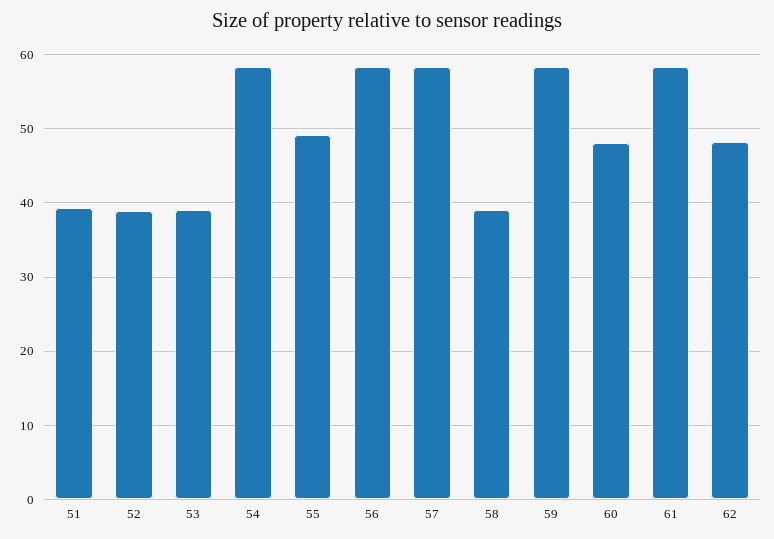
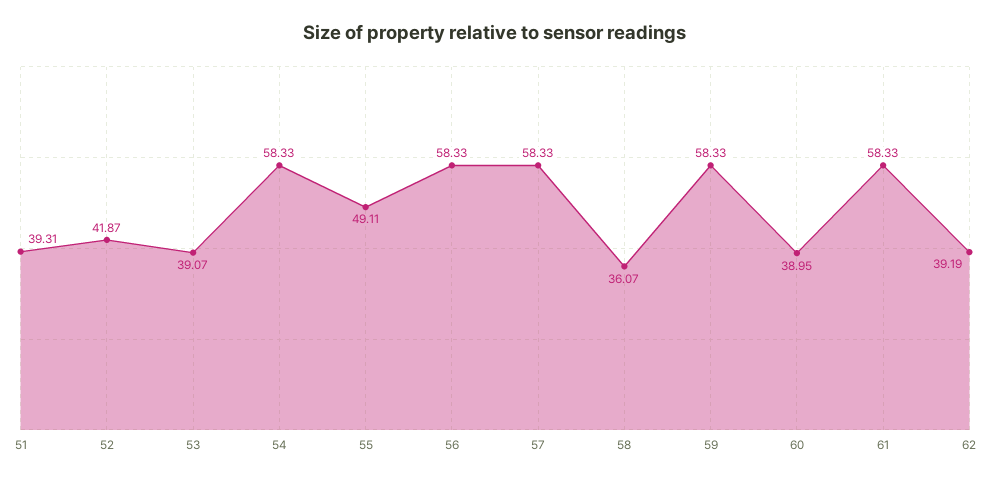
52: 39 -> 41.87
58: 39 -> 36.07
60: 48 -> 38.95
62: 48 -> 39.19

